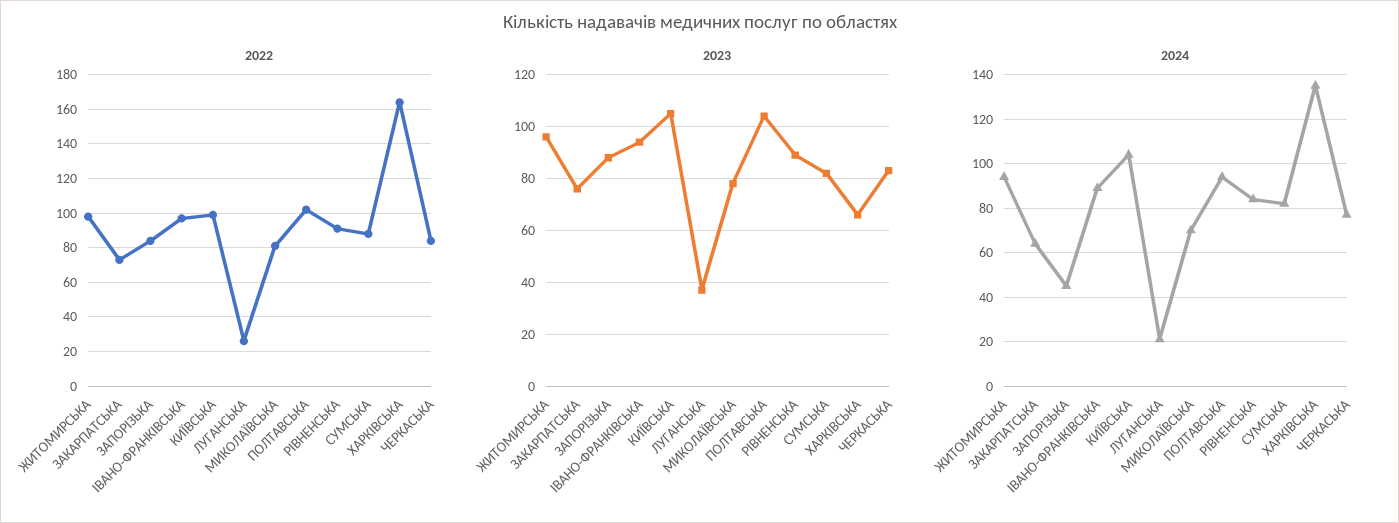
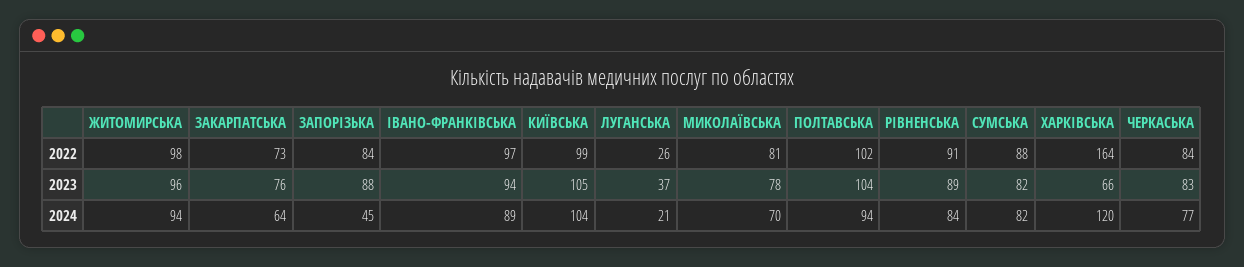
2024, ХАРКІВСЬКА: 135 -> 120

